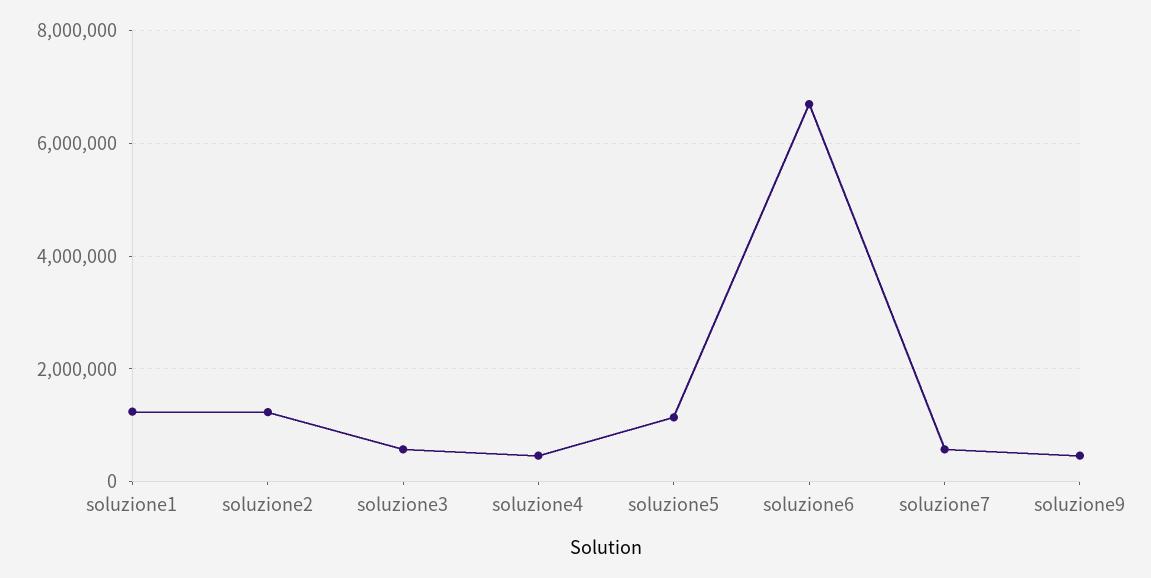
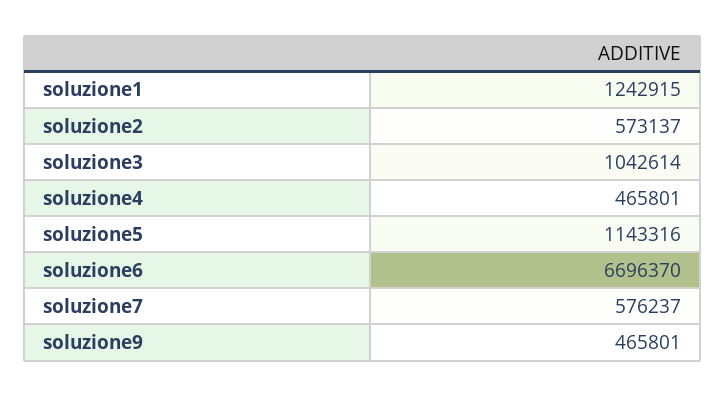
soluzione2: 1200000 -> 573137
soluzione3: 600000 -> 1042614

